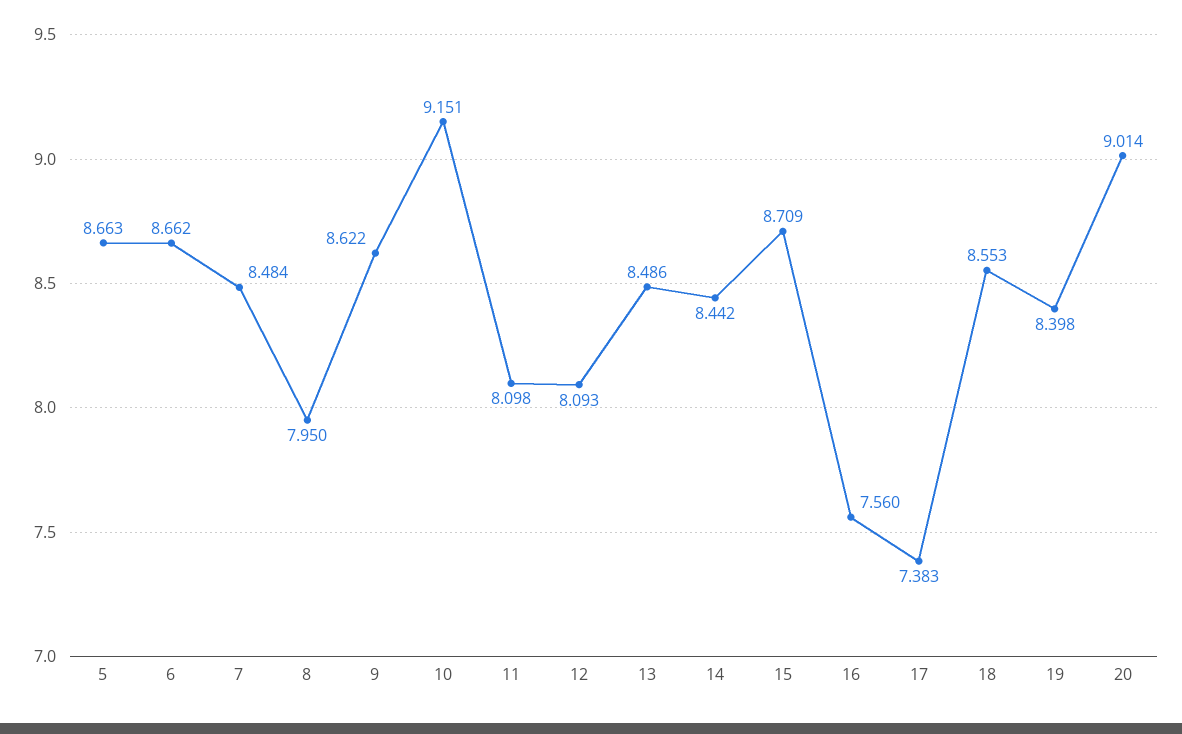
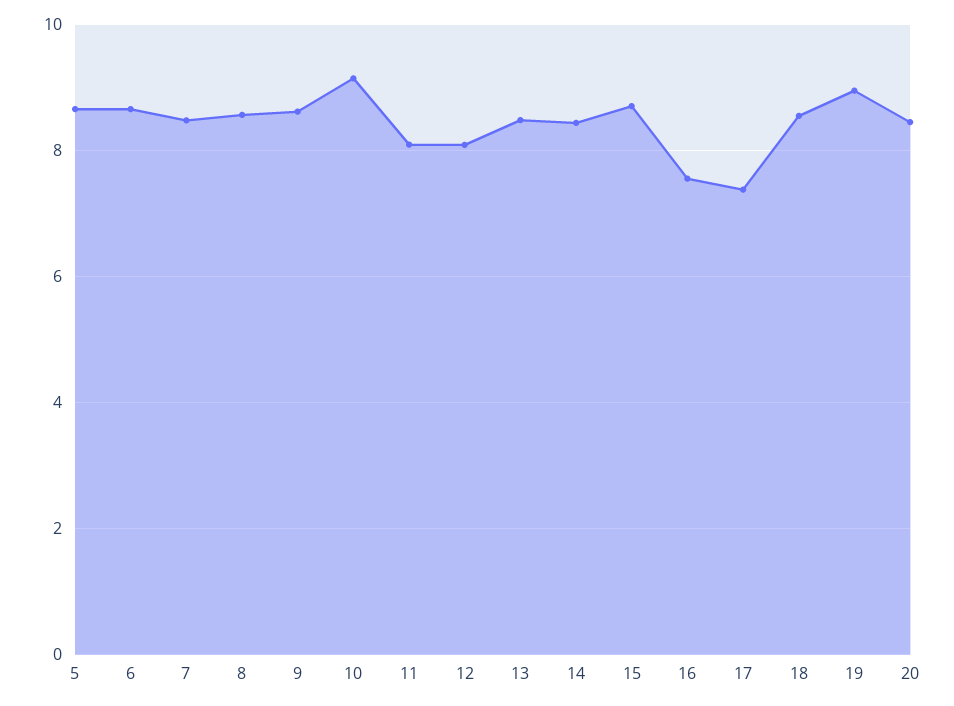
8: 7.95 -> 8.6
19: 8.398 -> 9
20: 9.014 -> 8.4

